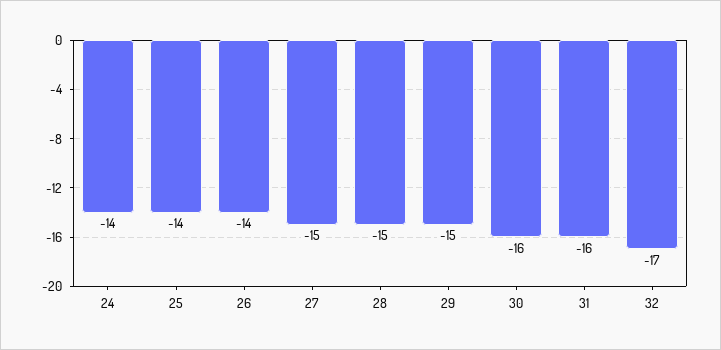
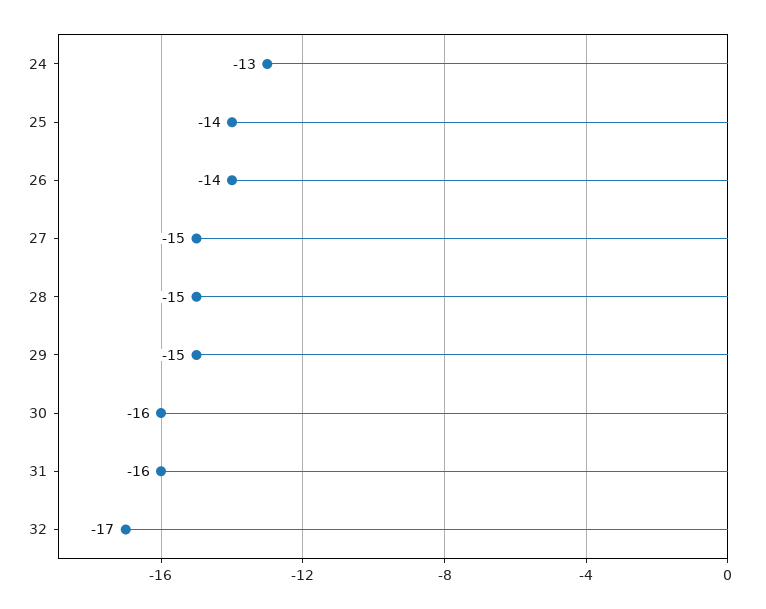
24: -14 -> -13

